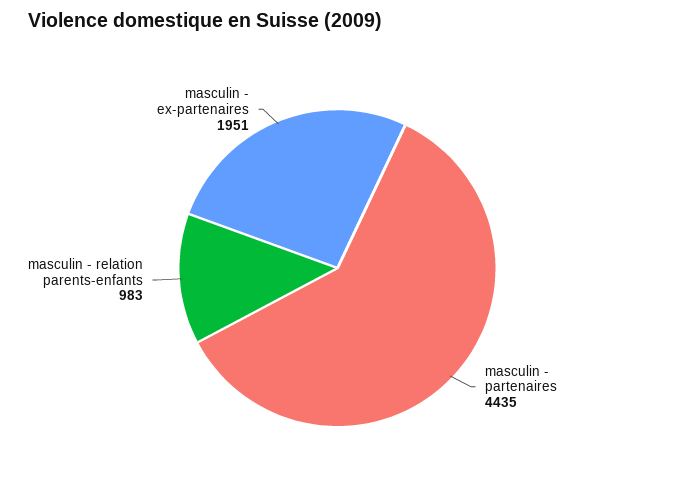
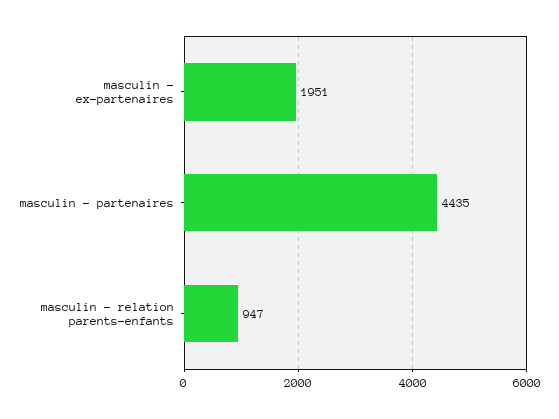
masculin - relation parents-enfants: 983 -> 947

